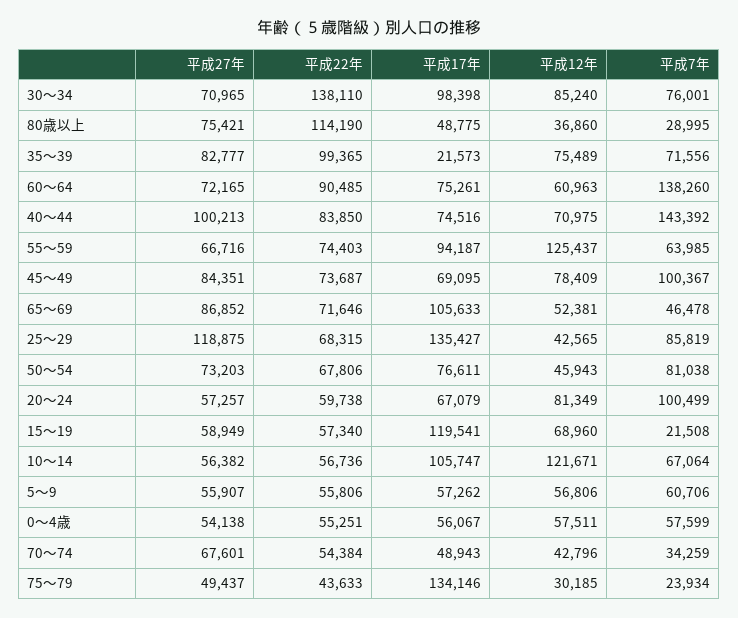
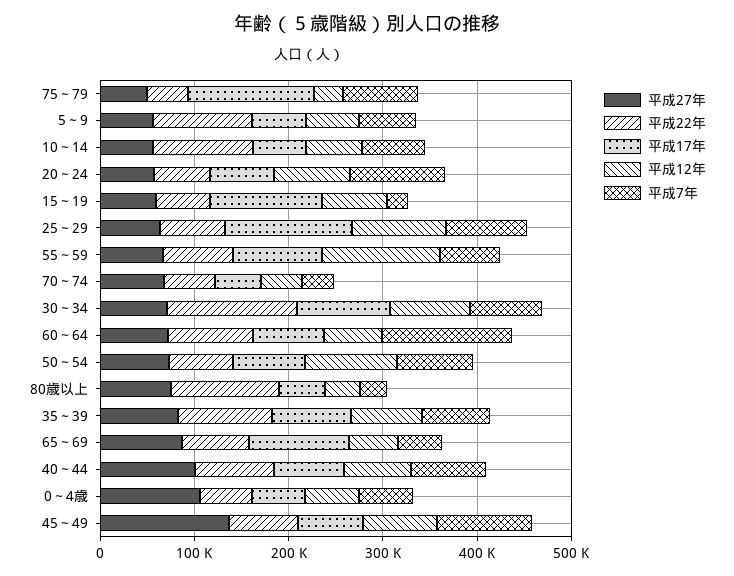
平成17年, 35～39: 21573 -> 80000
平成7年, 40～44: 143392 -> 80000
平成27年, 45～49: 84351 -> 140000
平成27年, 25～29: 118875 -> 60000
平成12年, 25～29: 42565 -> 100000
平成12年, 50～54: 45943 -> 100000
平成22年, 10～14: 56736 -> 100000
平成17年, 10～14: 105747 -> 60000
平成12年, 10～14: 121671 -> 60000
平成22年, 5～9: 55806 -> 100000
平成27年, 0～4歳: 54138 -> 100000
平成7年, 75～79: 23934 -> 80000

